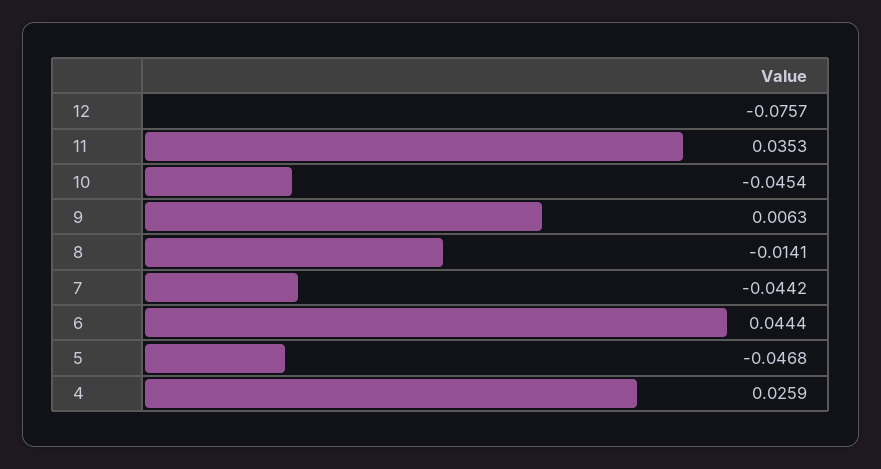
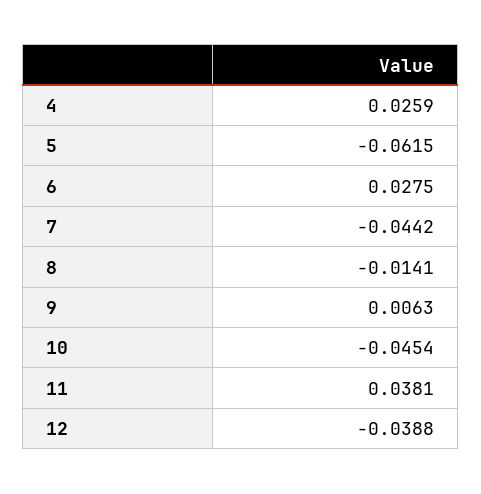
12: -0.0757 -> -0.0388
11: 0.0353 -> 0.0381
6: 0.0444 -> 0.0275
5: -0.0468 -> -0.0615

